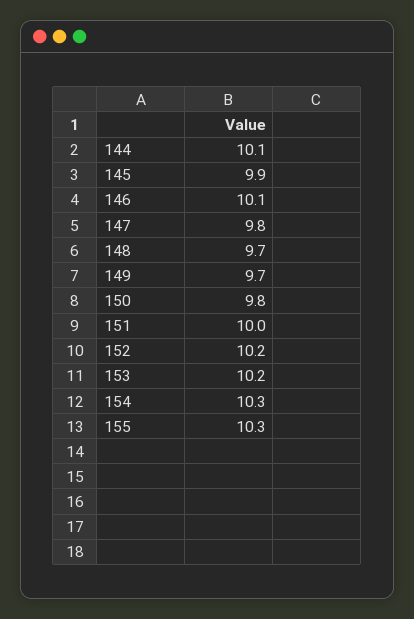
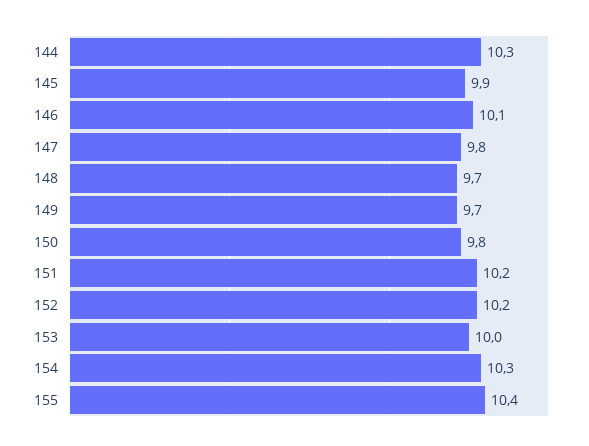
144: 10.1 -> 10.3
151: 10 -> 10.2
153: 10.2 -> 10
155: 10.3 -> 10.4

